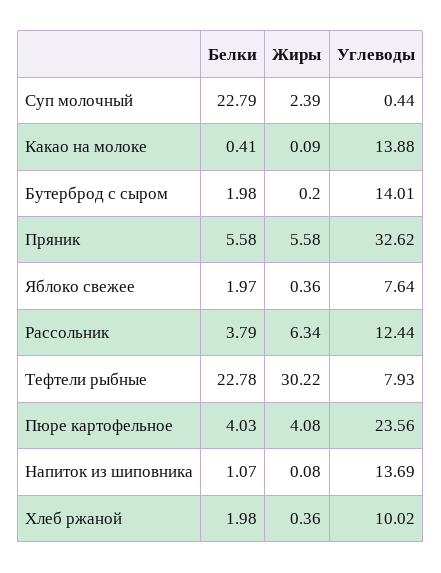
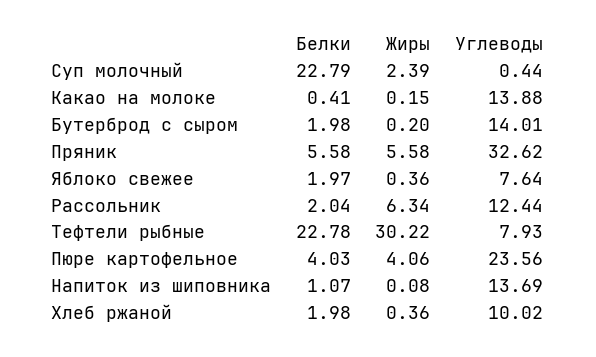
Жиры, Какао на молоке: 0.09 -> 0.15
Белки, Рассольник: 3.79 -> 2.04
Жиры, Пюре картофельное: 4.08 -> 4.06

